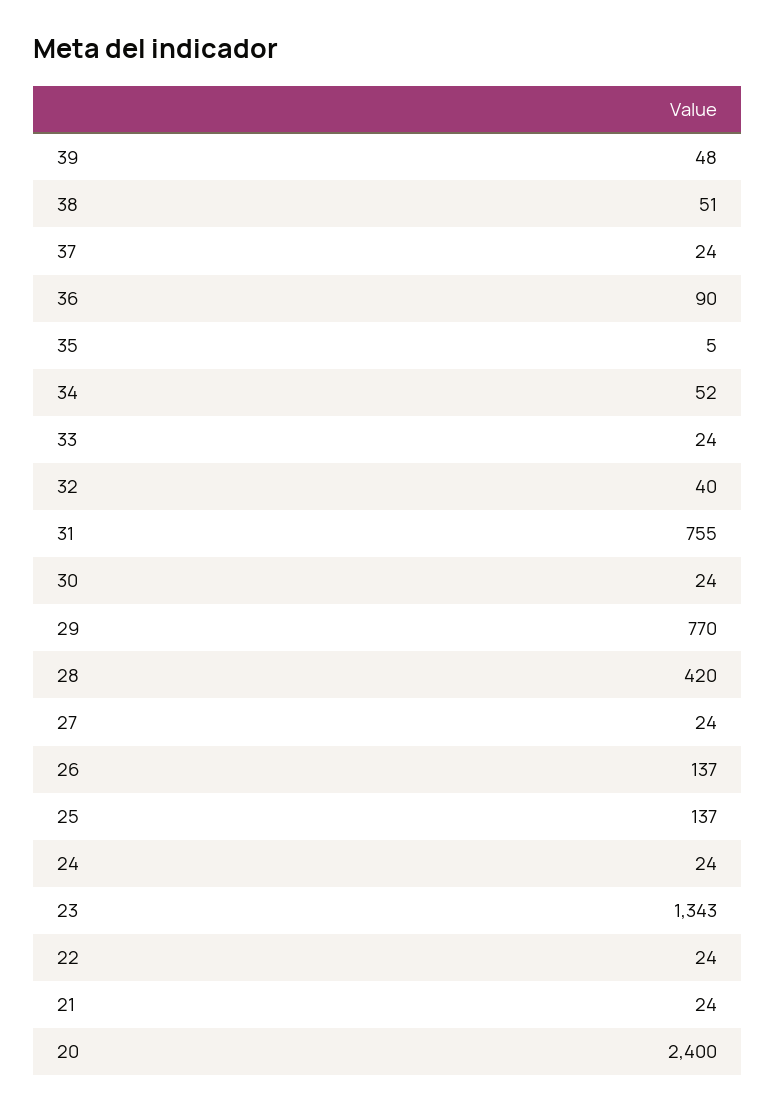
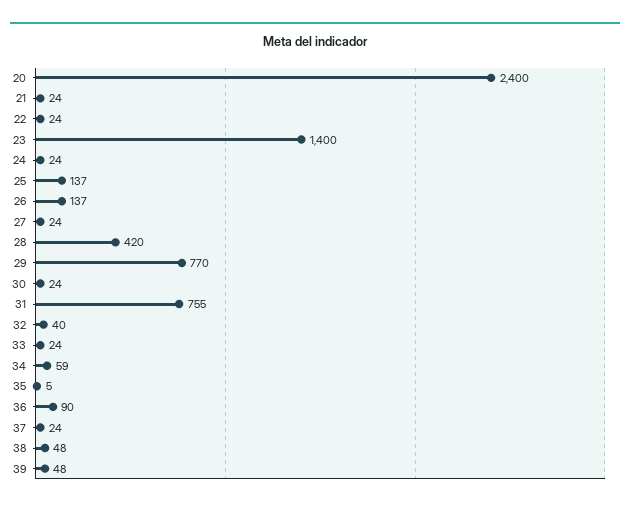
38: 51 -> 48
34: 52 -> 59
23: 1343 -> 1400

